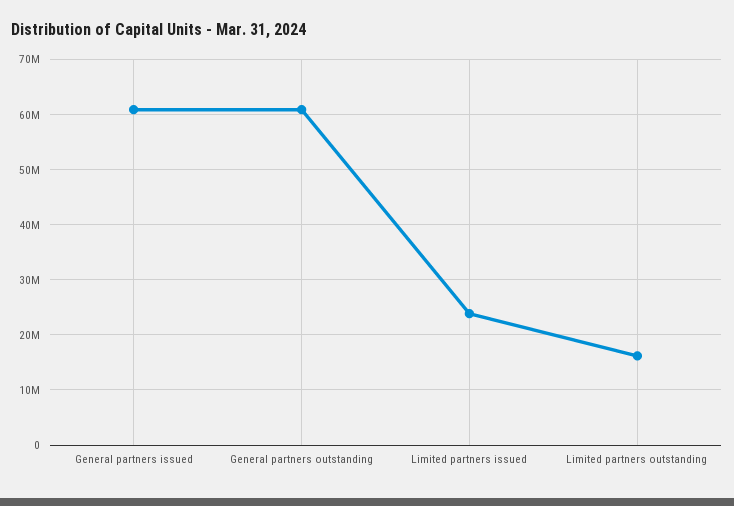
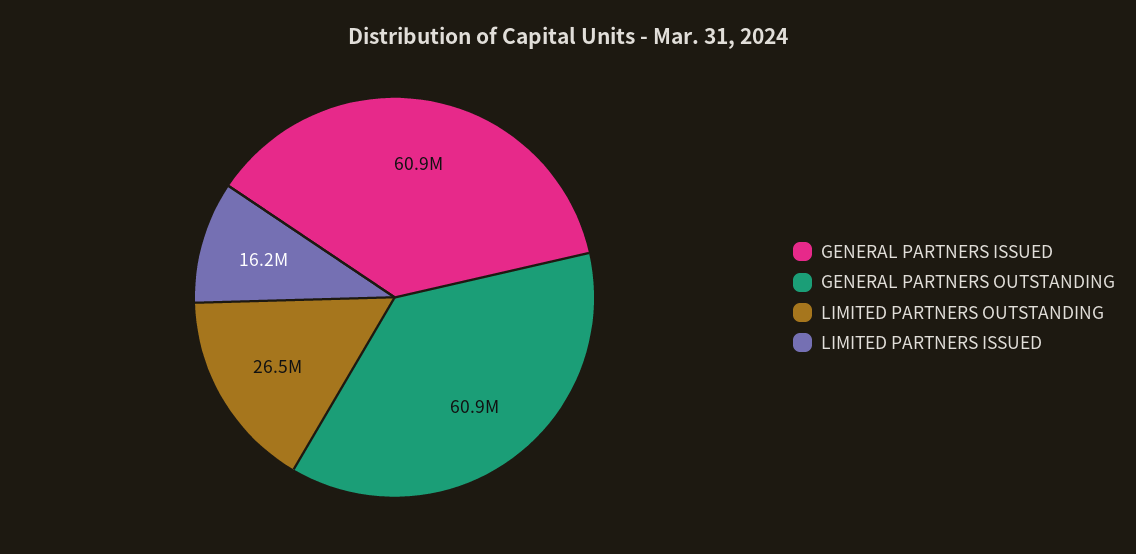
Limited partners issued: 24000000 -> 16200000
Limited partners outstanding: 16000000 -> 26500000

